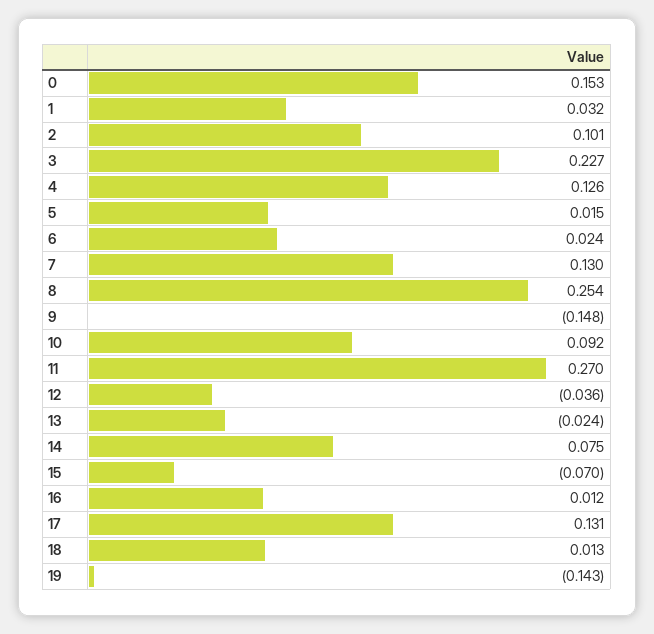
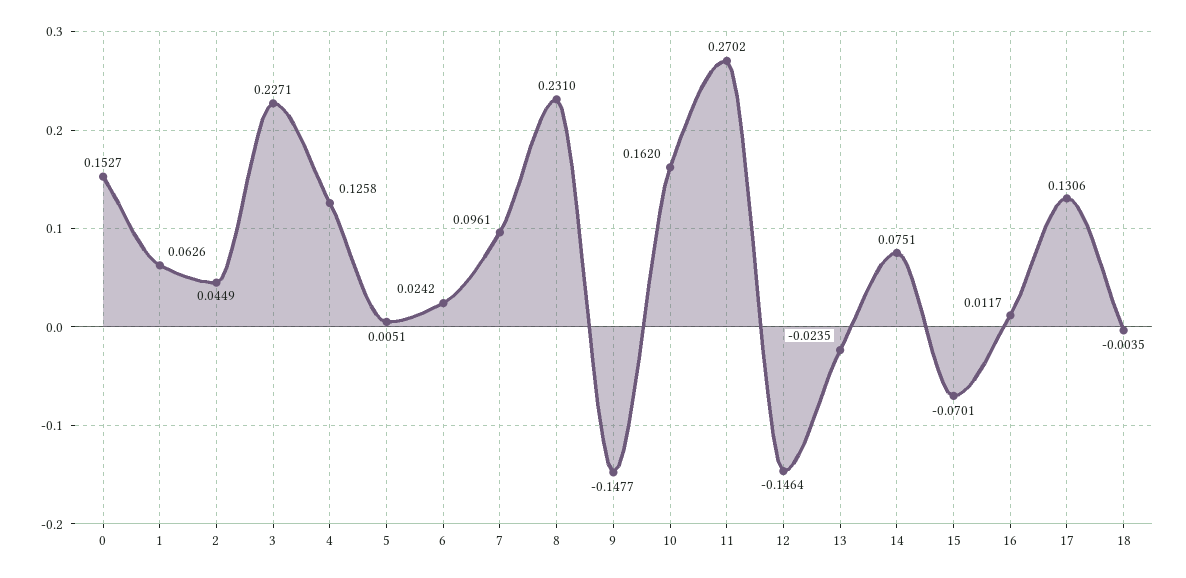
1: 0.032 -> 0.0626
2: 0.101 -> 0.0449
5: 0.015 -> 0.0051
7: 0.13 -> 0.0961
8: 0.254 -> 0.231
10: 0.092 -> 0.162
12: -0.036 -> -0.1464
18: 0.013 -> -0.0035
19: -0.143 -> none

